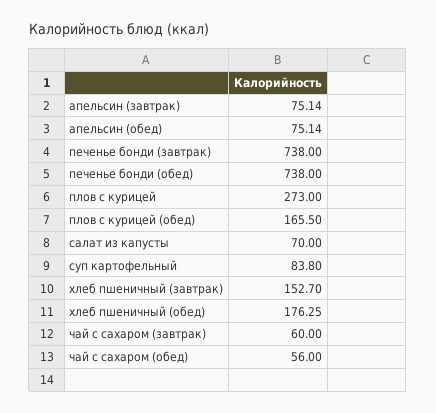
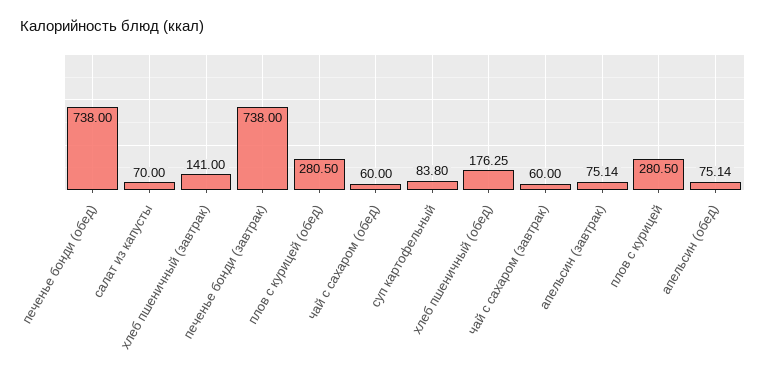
плов с курицей: 273 -> 280.5
плов с курицей (обед): 165.5 -> 280.5
хлеб пшеничный (завтрак): 152.7 -> 141
чай с сахаром (обед): 56 -> 60

